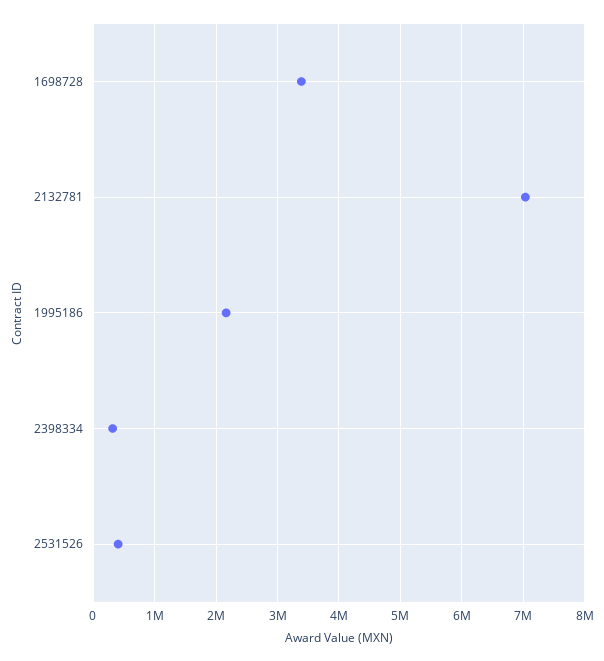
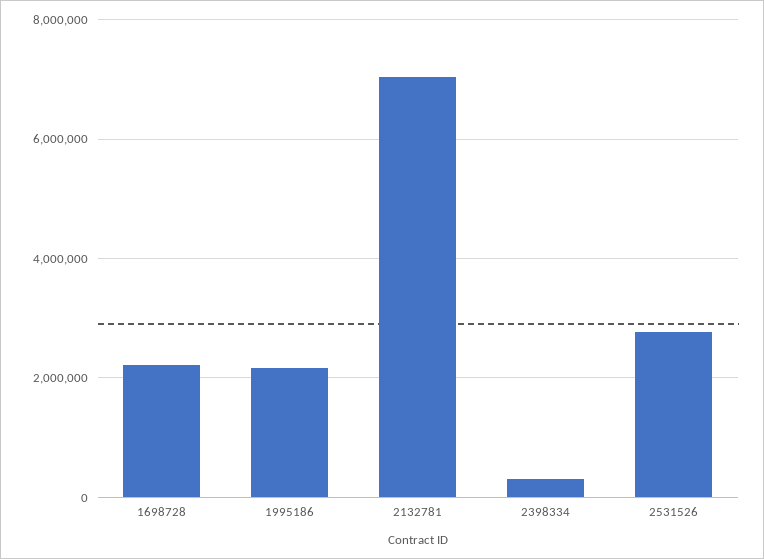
1698728: 3400000 -> 2200000
2531526: 400000 -> 2800000

